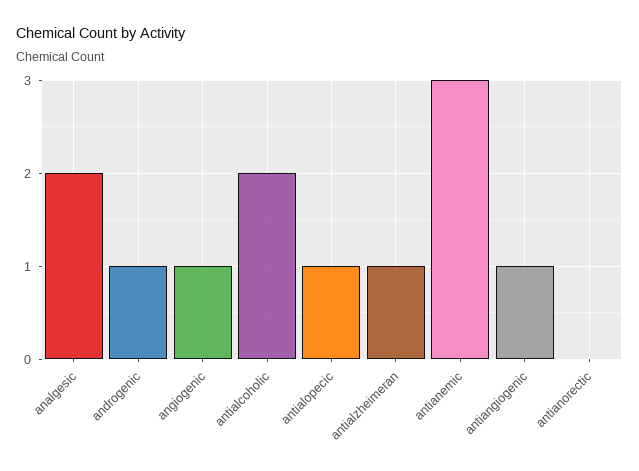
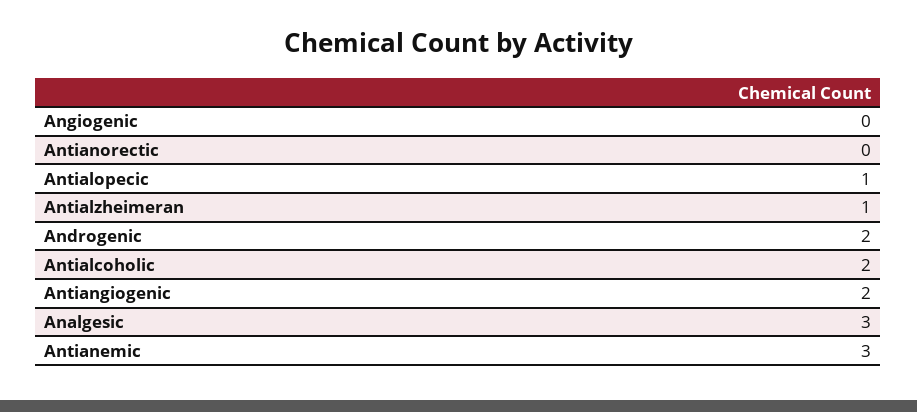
analgesic: 2 -> 3
androgenic: 1 -> 2
angiogenic: 1 -> 0
antiangiogenic: 1 -> 2

